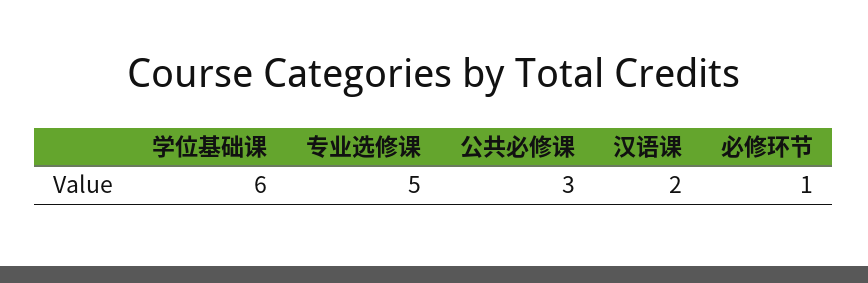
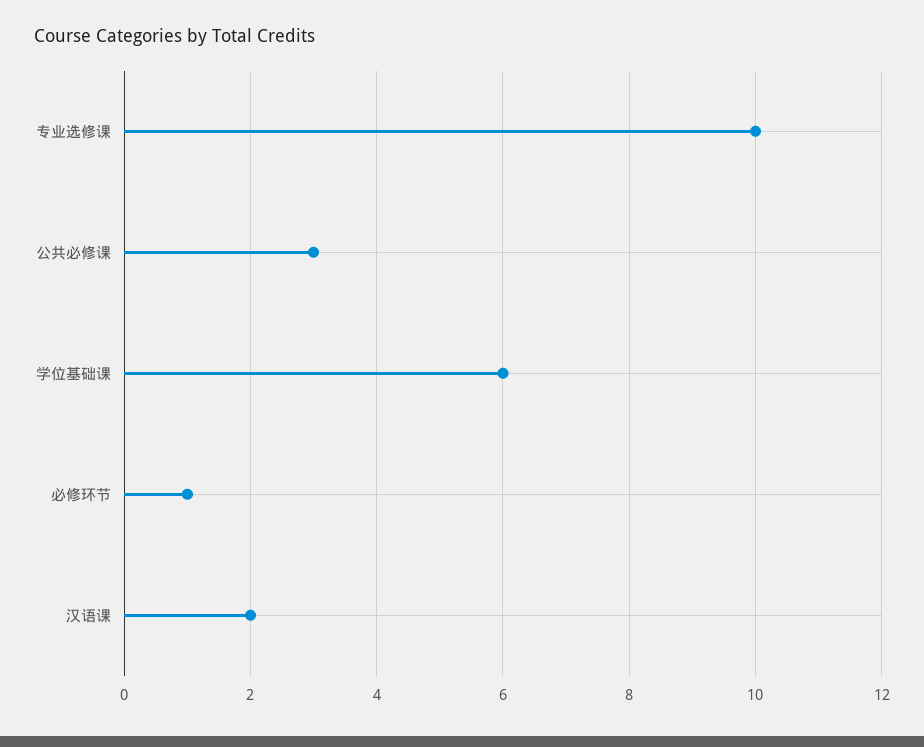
专业选修课: 5 -> 10

